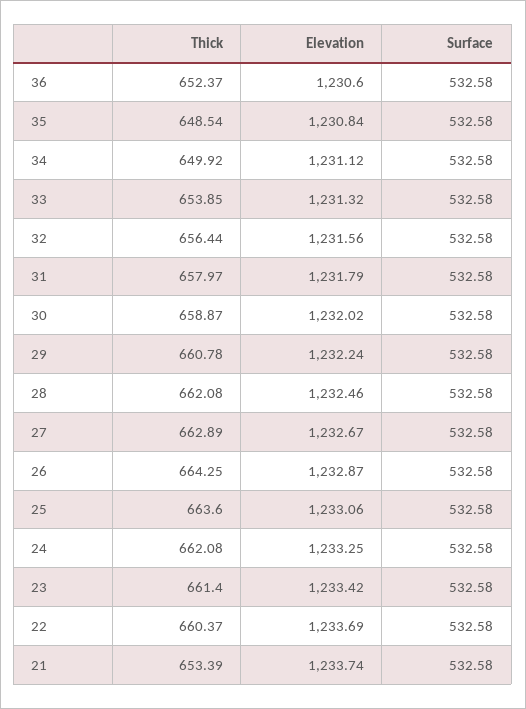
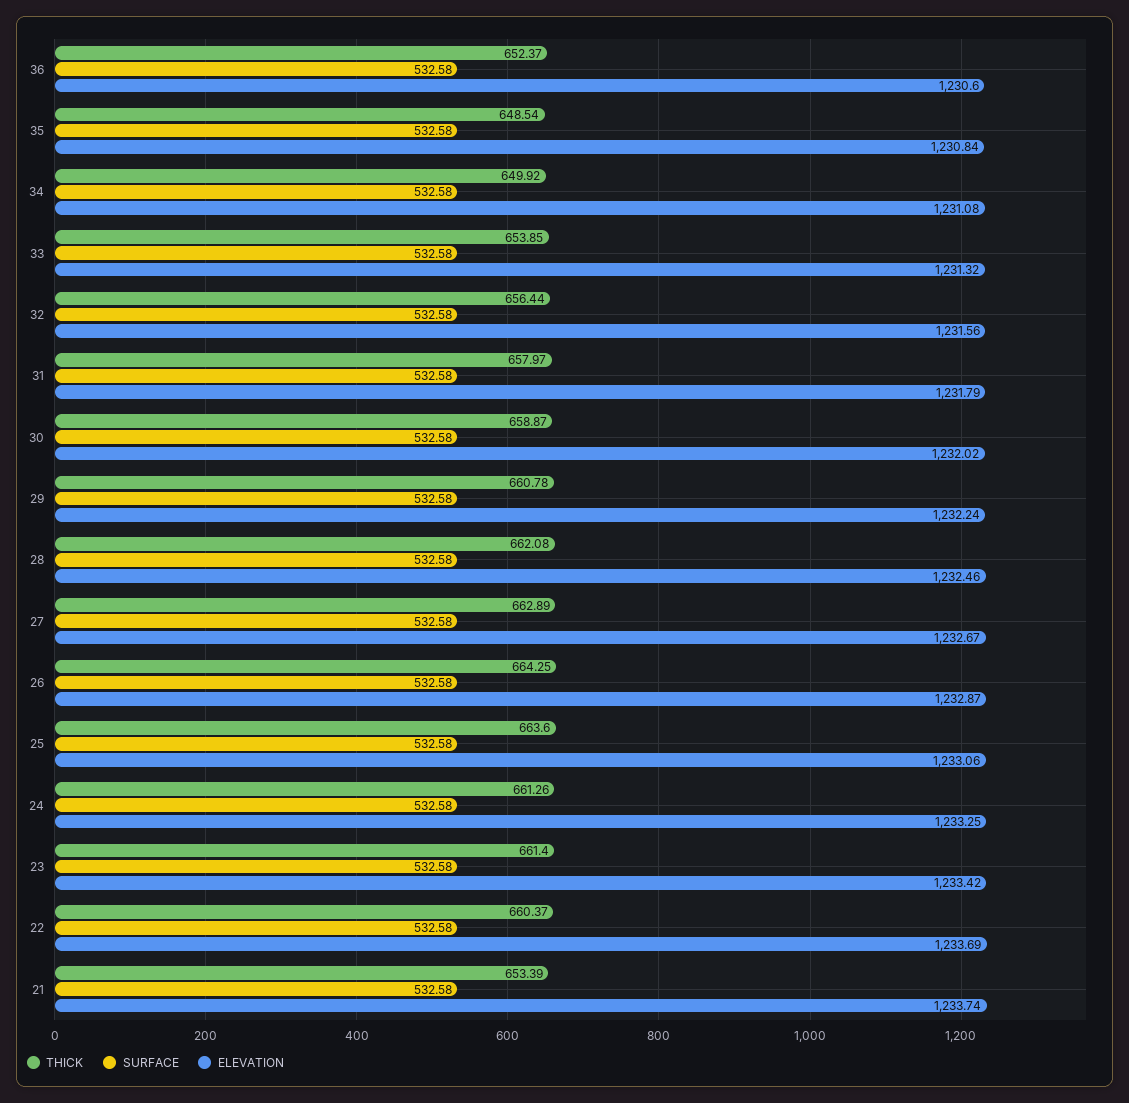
Elevation, 34: 1231.12 -> 1231.08
Thick, 24: 662.08 -> 661.26

